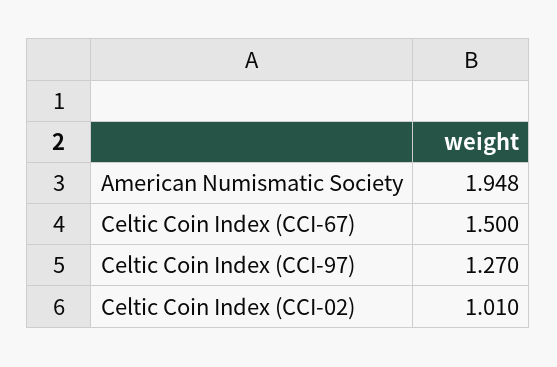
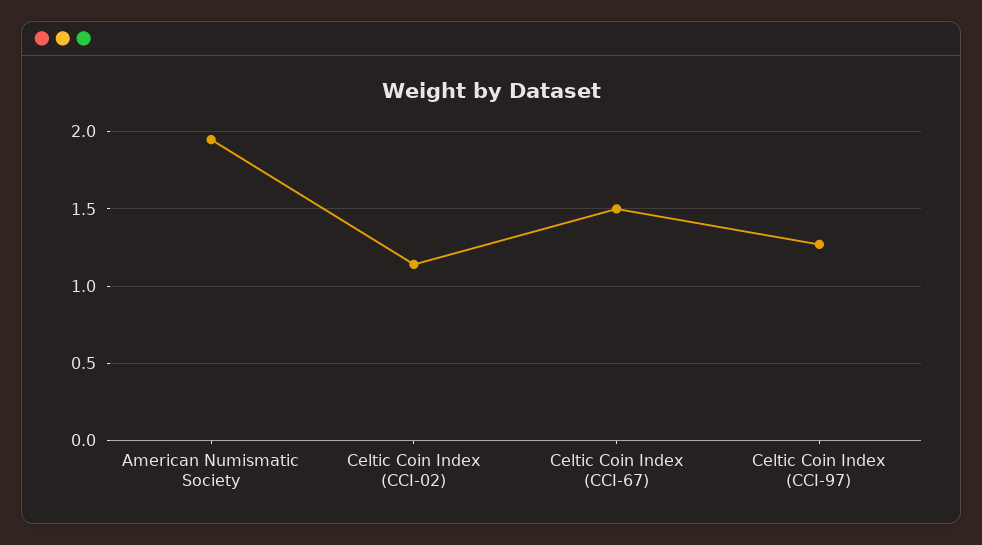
Celtic Coin Index (CCI-02): 1.01 -> 1.15

